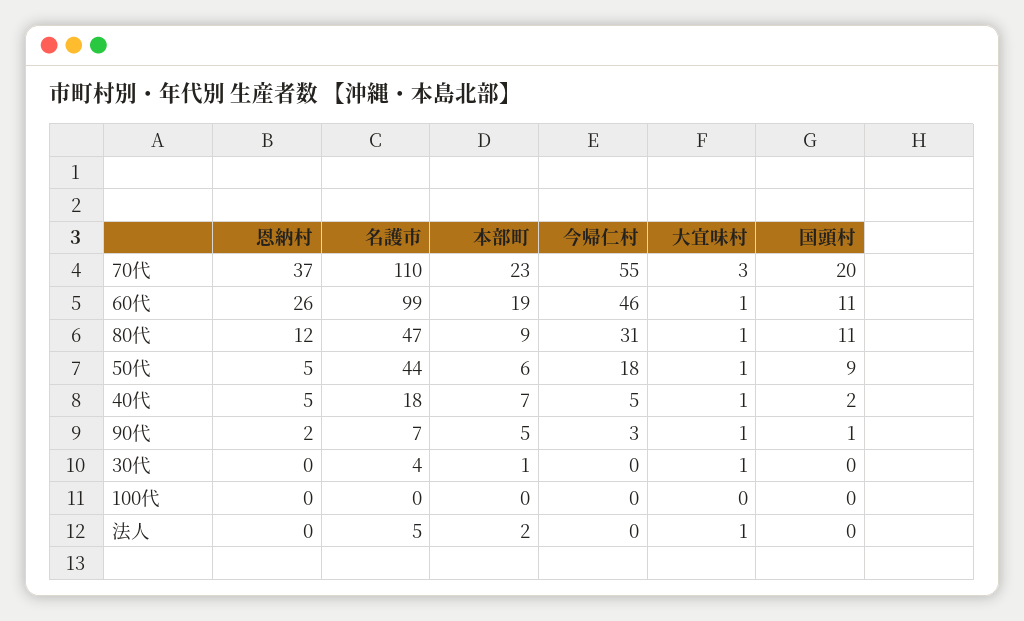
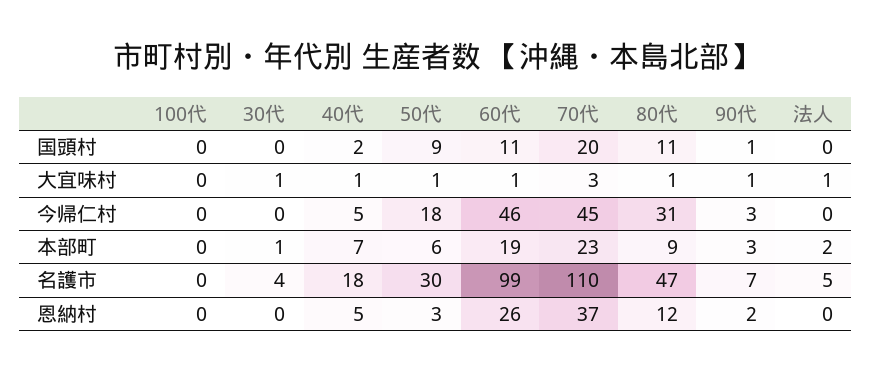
今帰仁村, 70代: 55 -> 45
恩納村, 50代: 5 -> 3
名護市, 50代: 44 -> 30
本部町, 90代: 5 -> 3

